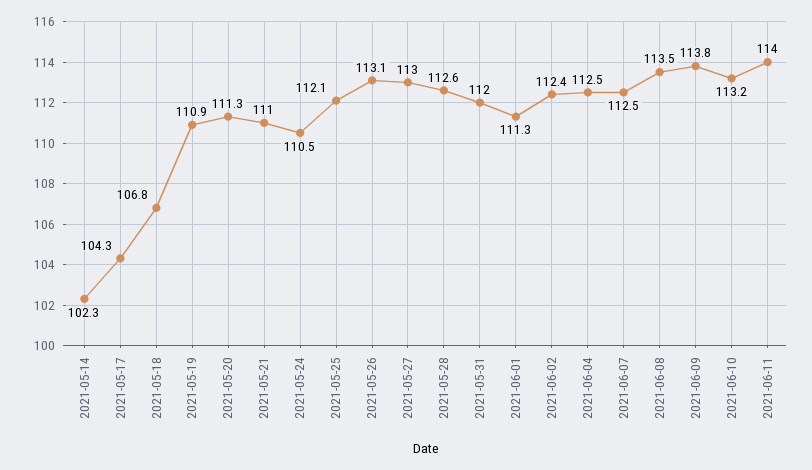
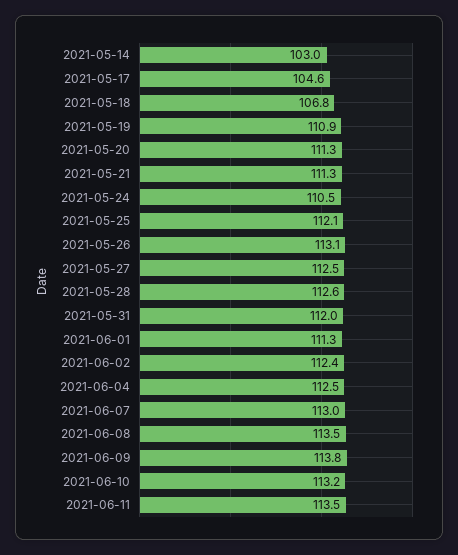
2021-05-14: 102.3 -> 103
2021-05-17: 104.3 -> 104.6
2021-05-21: 111 -> 111.3
2021-05-27: 113 -> 112.5
2021-06-07: 112.5 -> 113
2021-06-11: 114 -> 113.5

